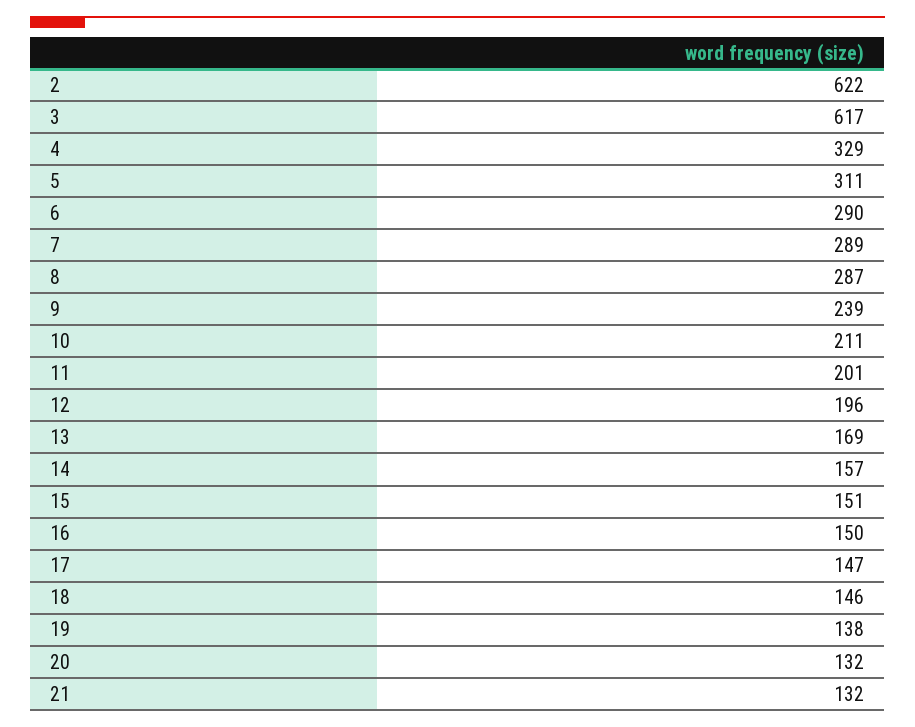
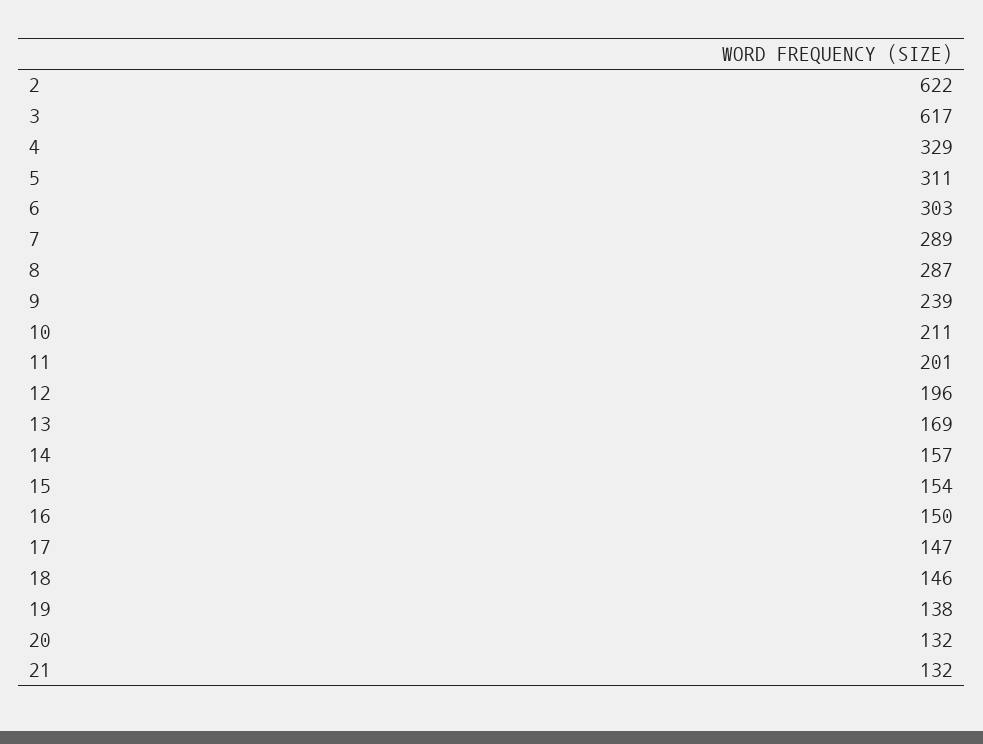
6: 290 -> 303
15: 151 -> 154

